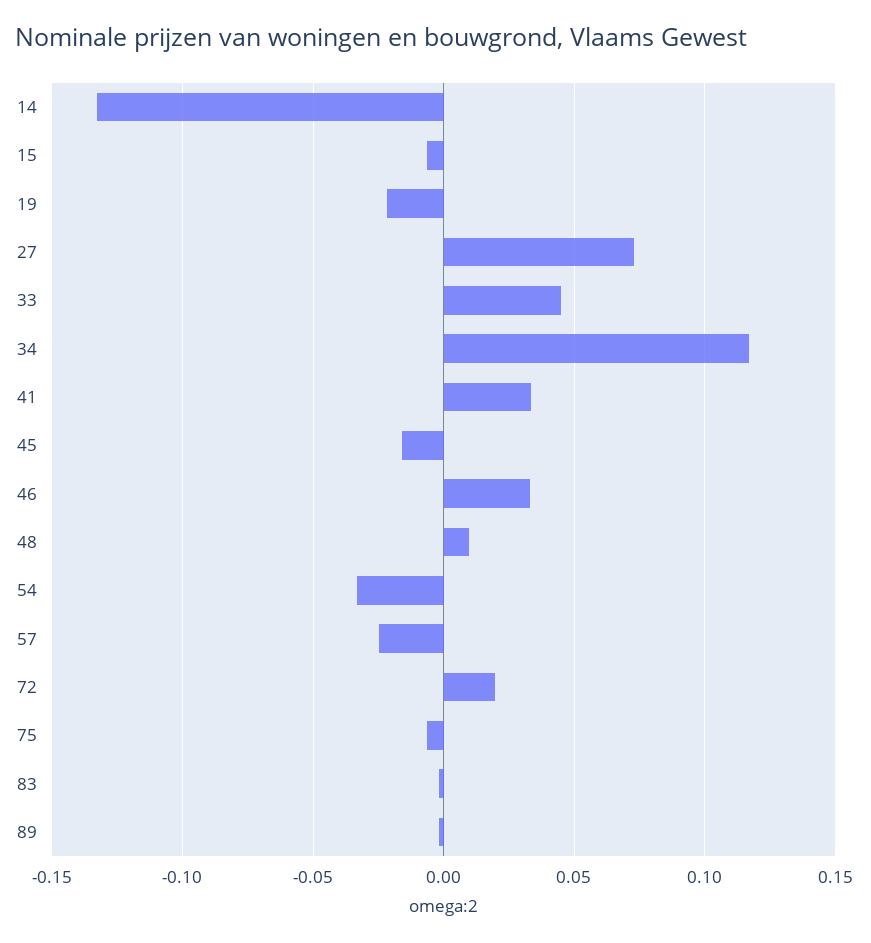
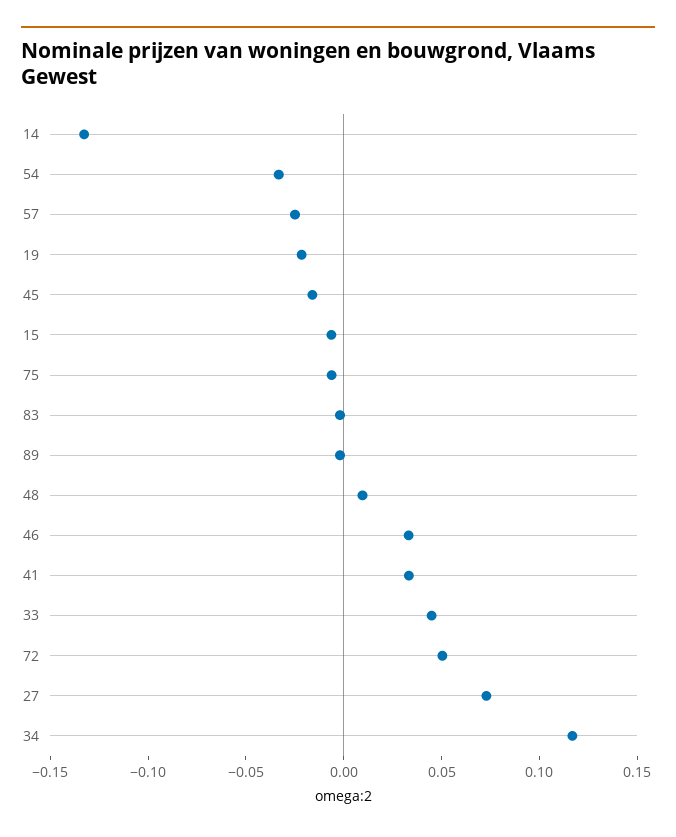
72: 0.02 -> 0.05

